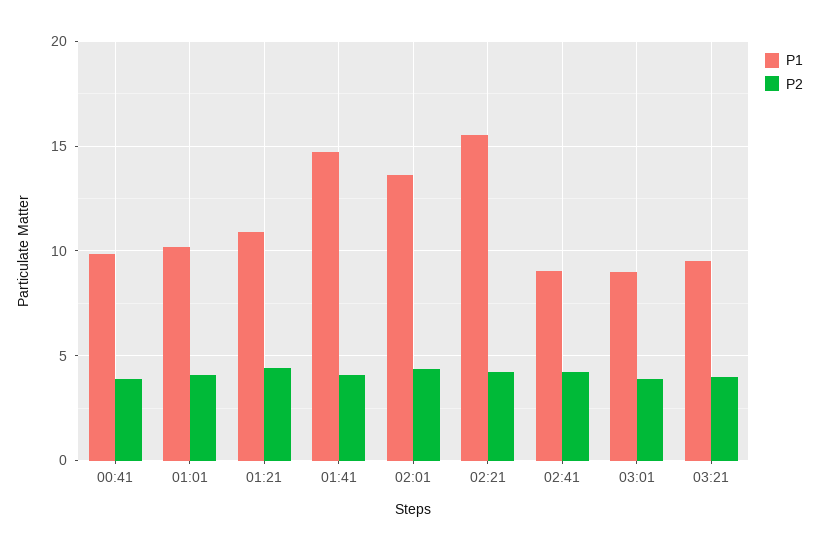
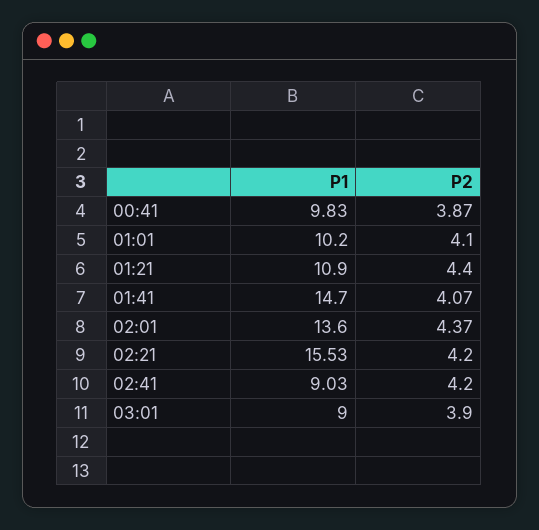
P1, 03:21: 9.5 -> none
P2, 03:21: 4 -> none

